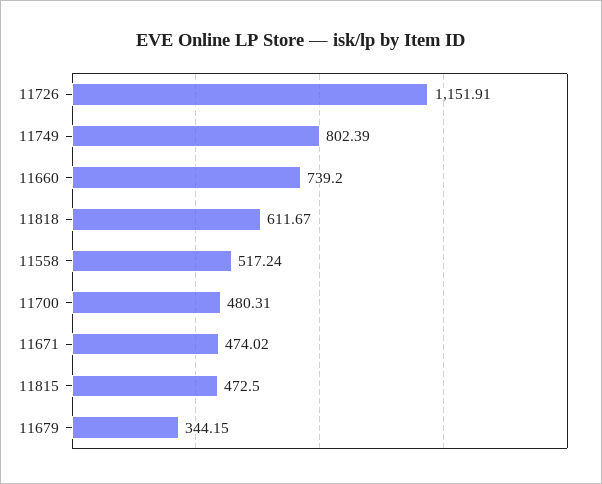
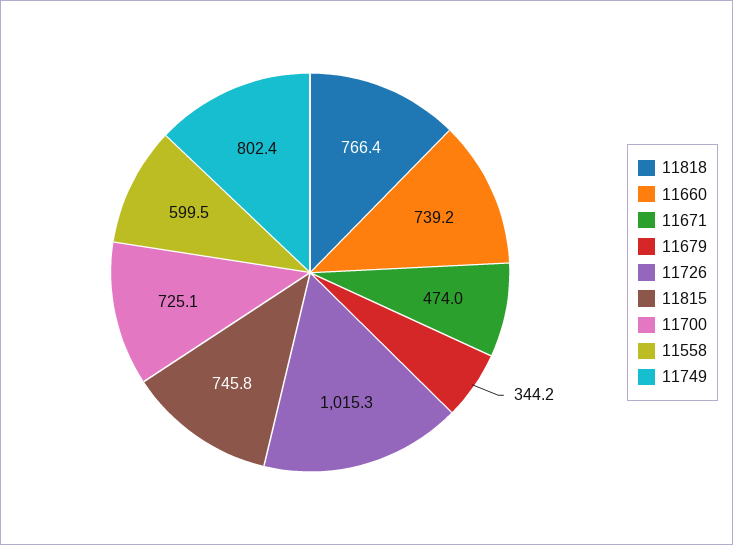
11726: 1151.91 -> 1015.3
11818: 611.67 -> 766.4
11558: 517.24 -> 599.5
11700: 480.31 -> 725.1
11815: 472.5 -> 745.8

